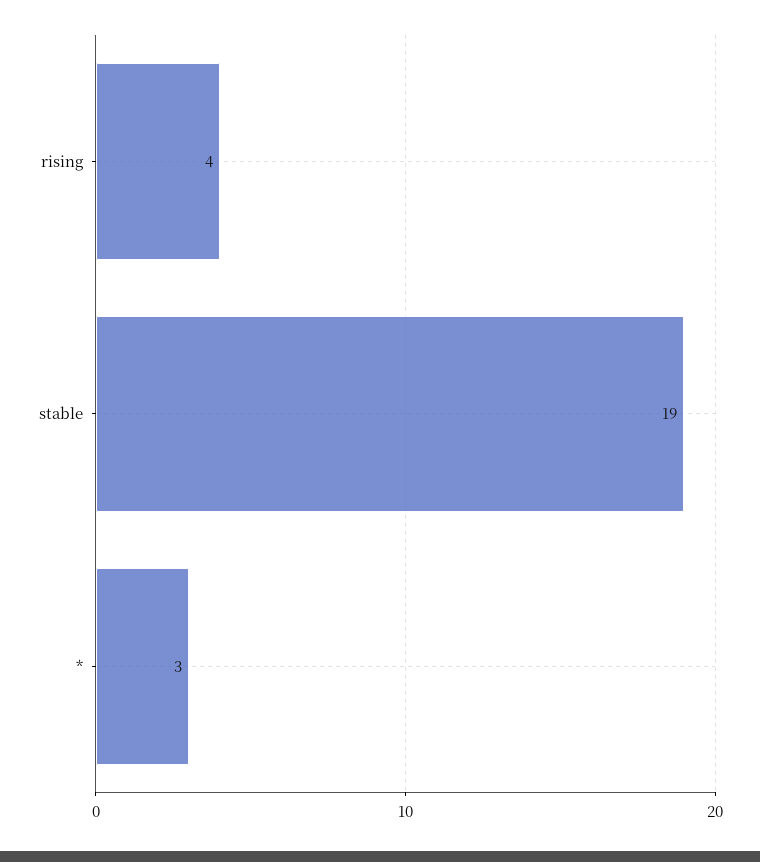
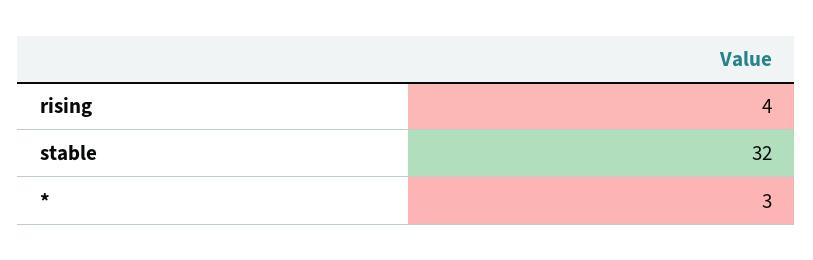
stable: 19 -> 32

